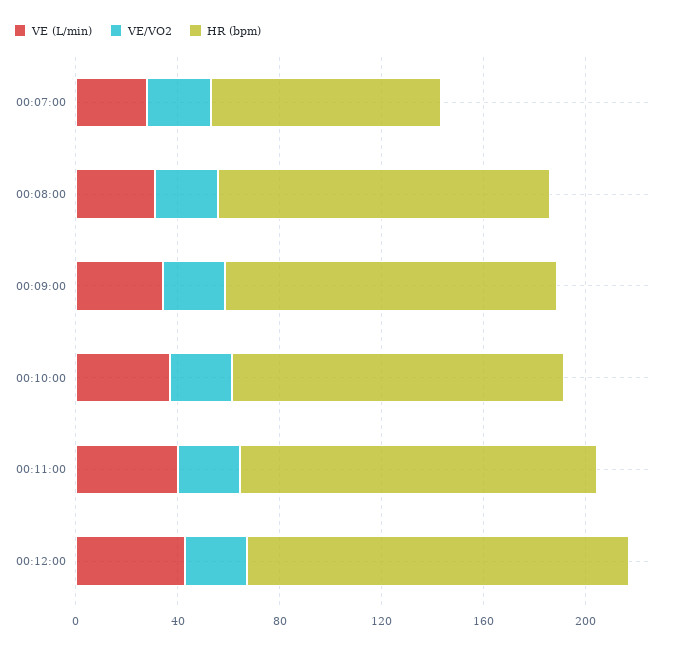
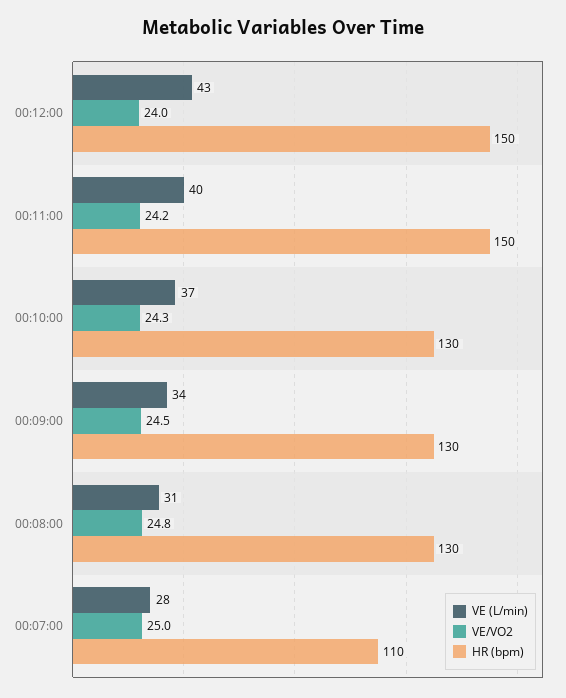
HR (bpm), 00:07:00: 90 -> 110
HR (bpm), 00:11:00: 140 -> 150

